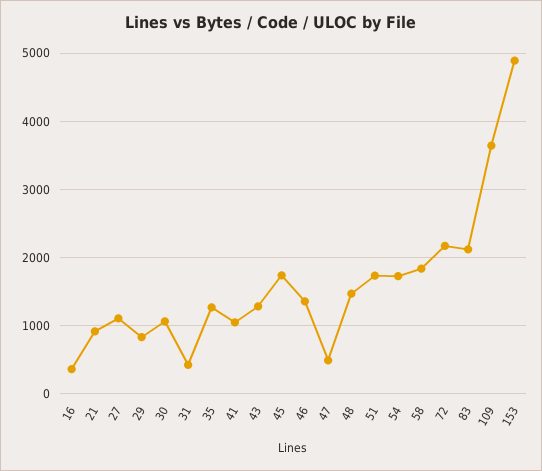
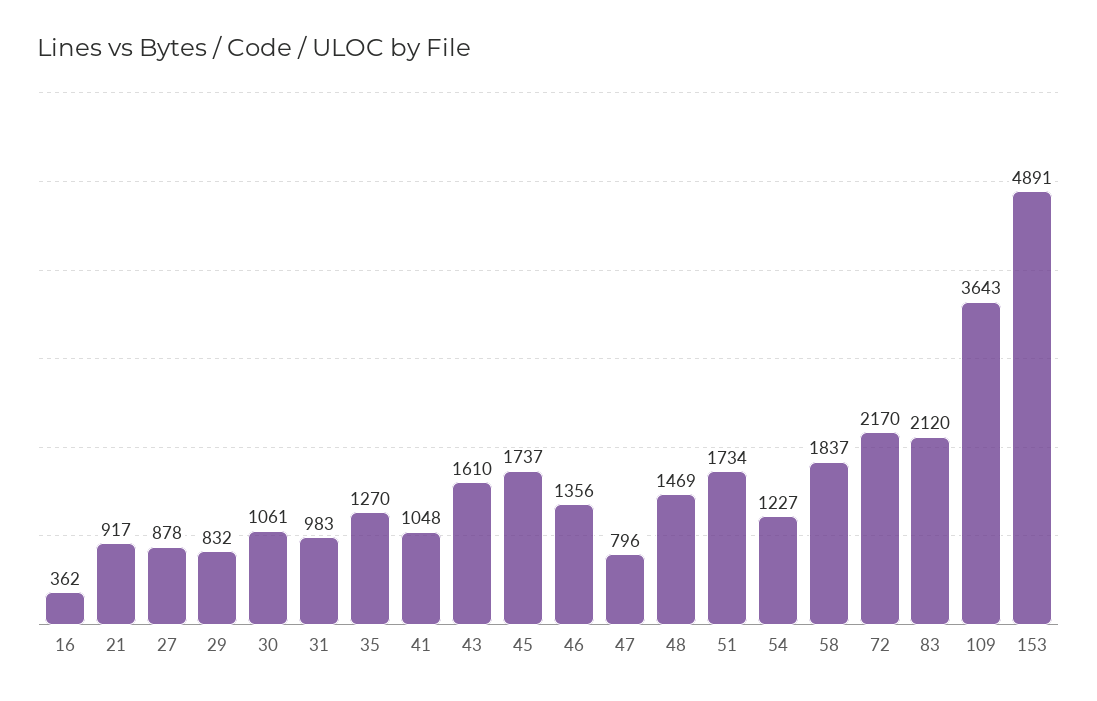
27: 1100 -> 878
31: 400 -> 983
43: 1300 -> 1610
47: 500 -> 796
54: 1700 -> 1227

